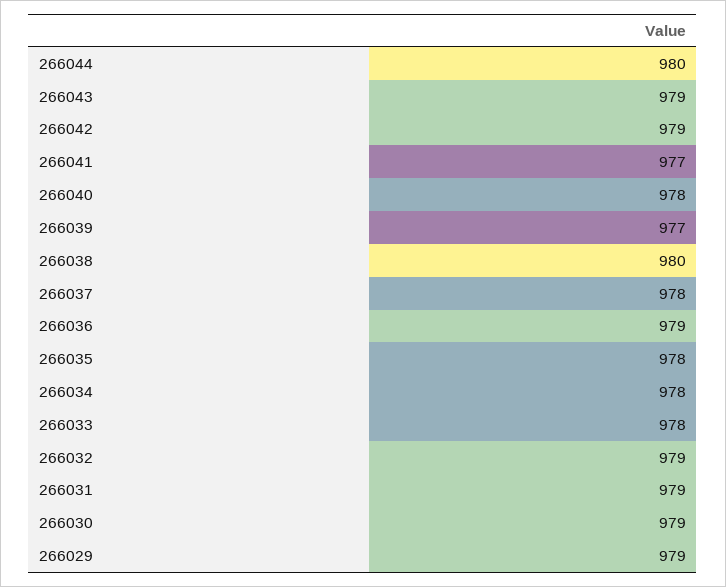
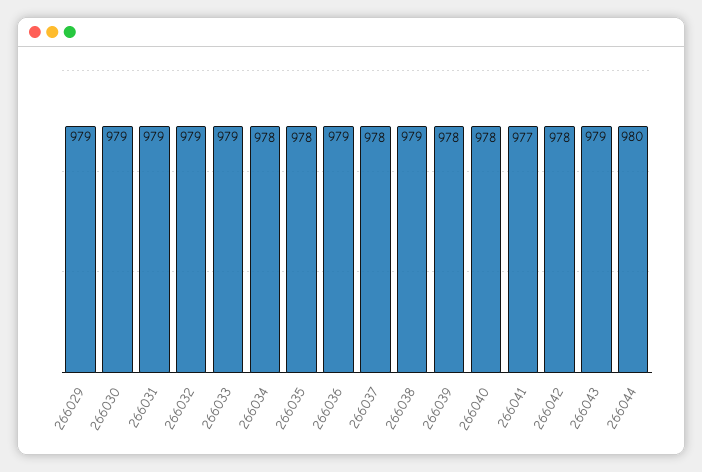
266042: 979 -> 978
266039: 977 -> 978
266038: 980 -> 979
266033: 978 -> 979

